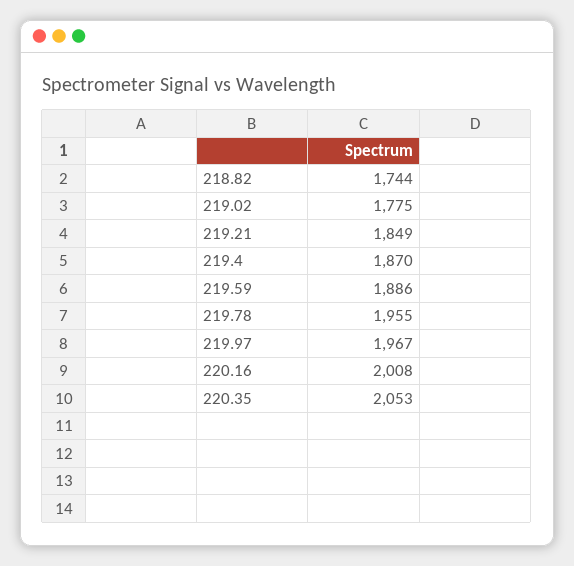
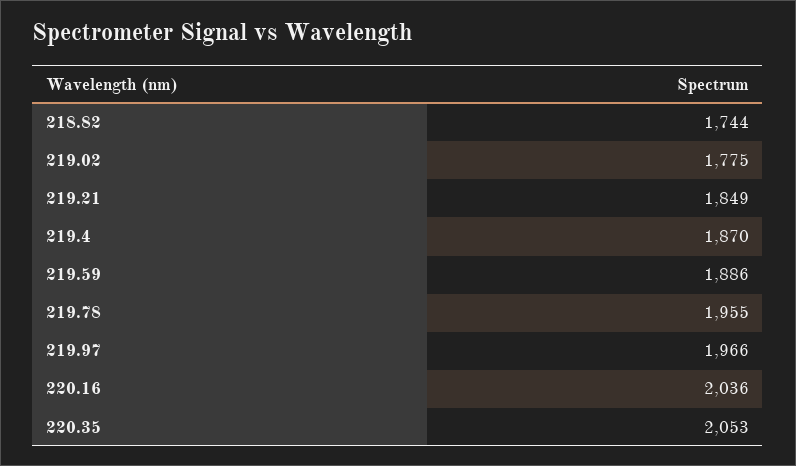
219.97: 1967 -> 1966
220.16: 2008 -> 2036

